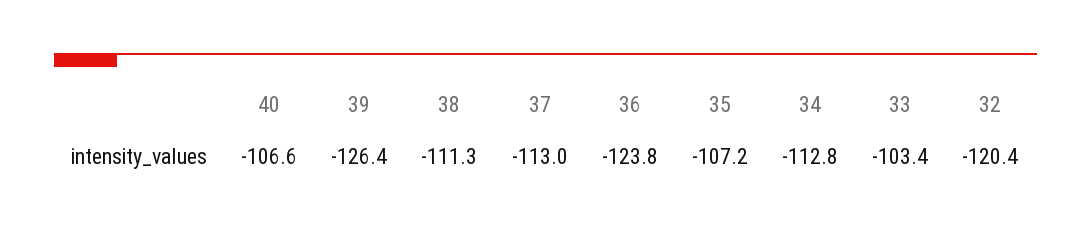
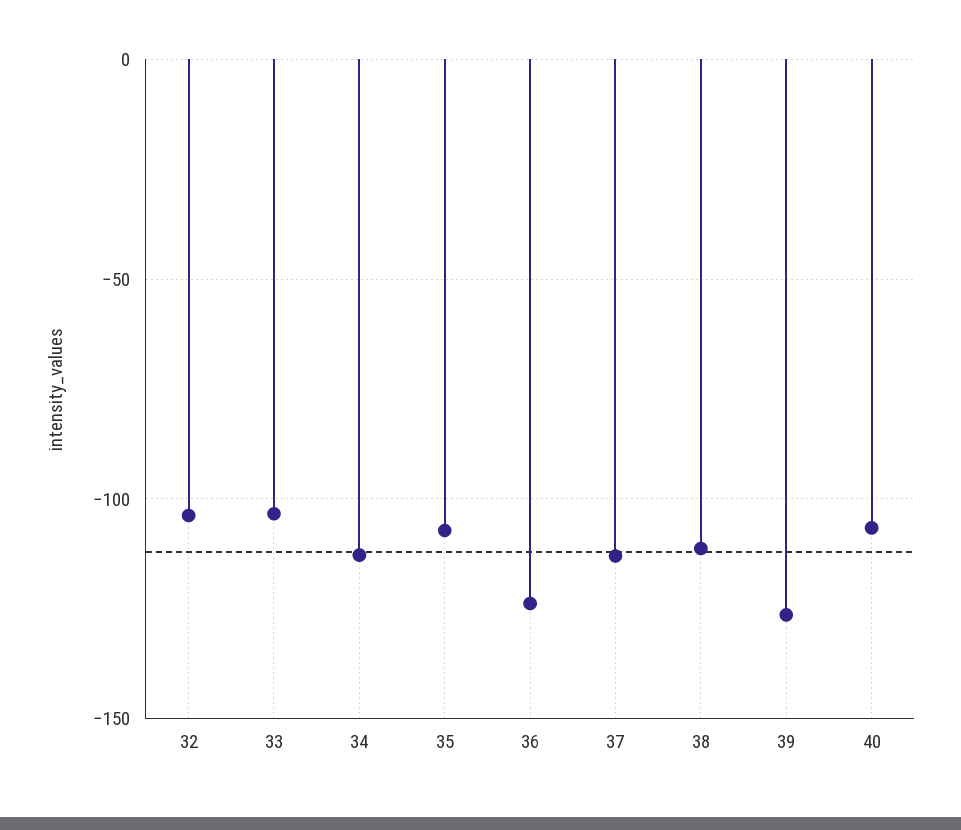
32: -120.4 -> -105

